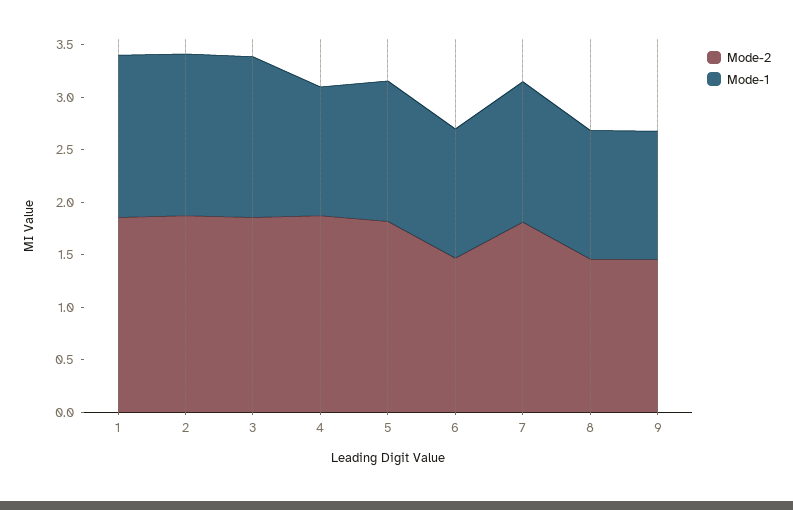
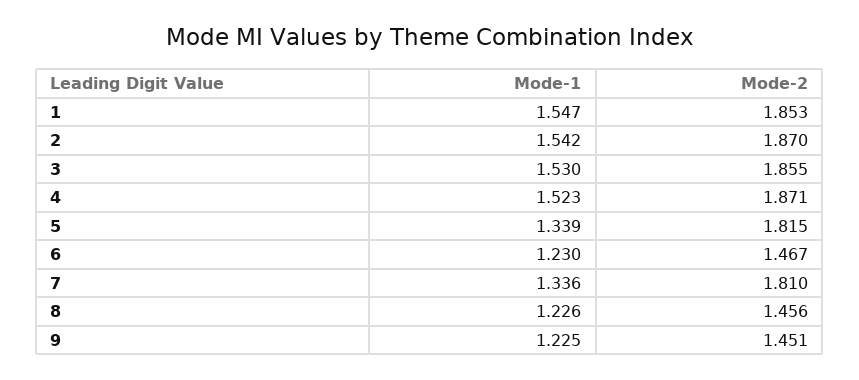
Mode-1, 4: 1.2 -> 1.523

